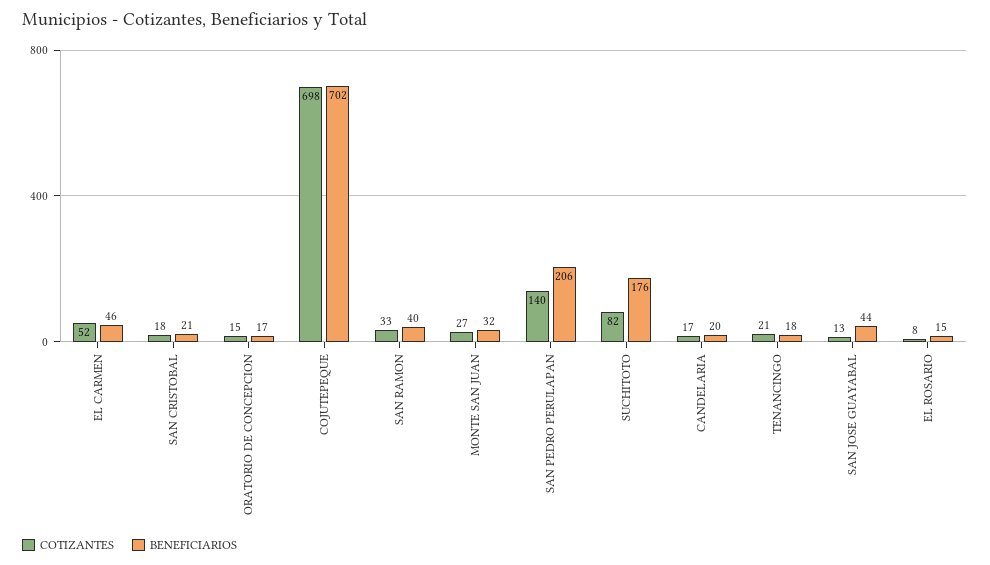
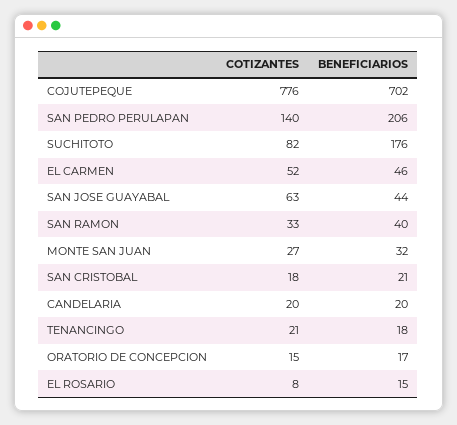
COTIZANTES, COJUTEPEQUE: 698 -> 776
COTIZANTES, CANDELARIA: 17 -> 20
COTIZANTES, SAN JOSE GUAYABAL: 13 -> 63

